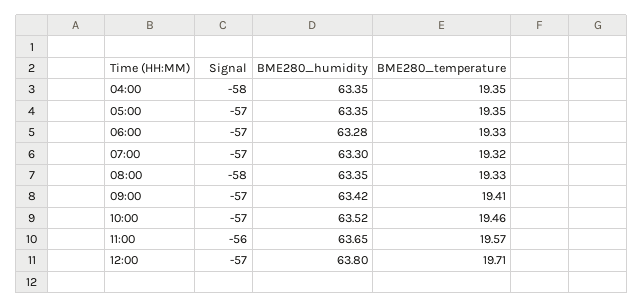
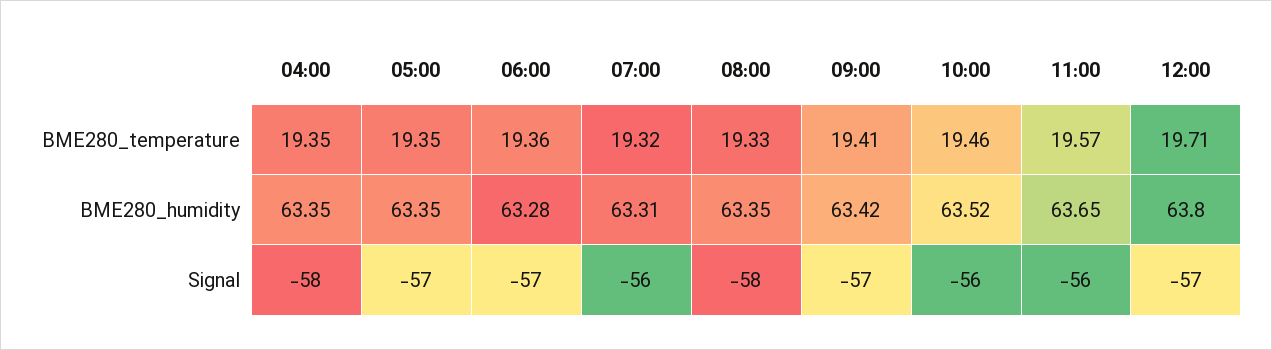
BME280_temperature, 06:00: 19.33 -> 19.36
Signal, 07:00: -57 -> -56
BME280_humidity, 07:00: 63.3 -> 63.31
Signal, 10:00: -57 -> -56

